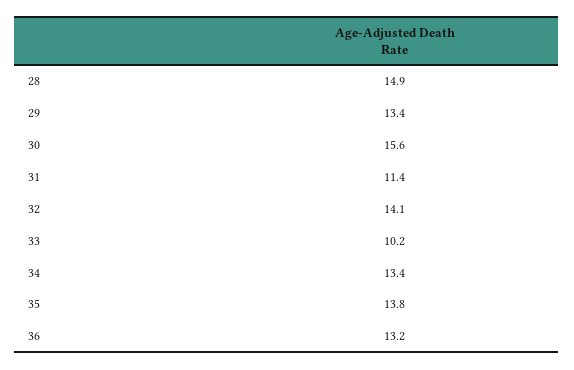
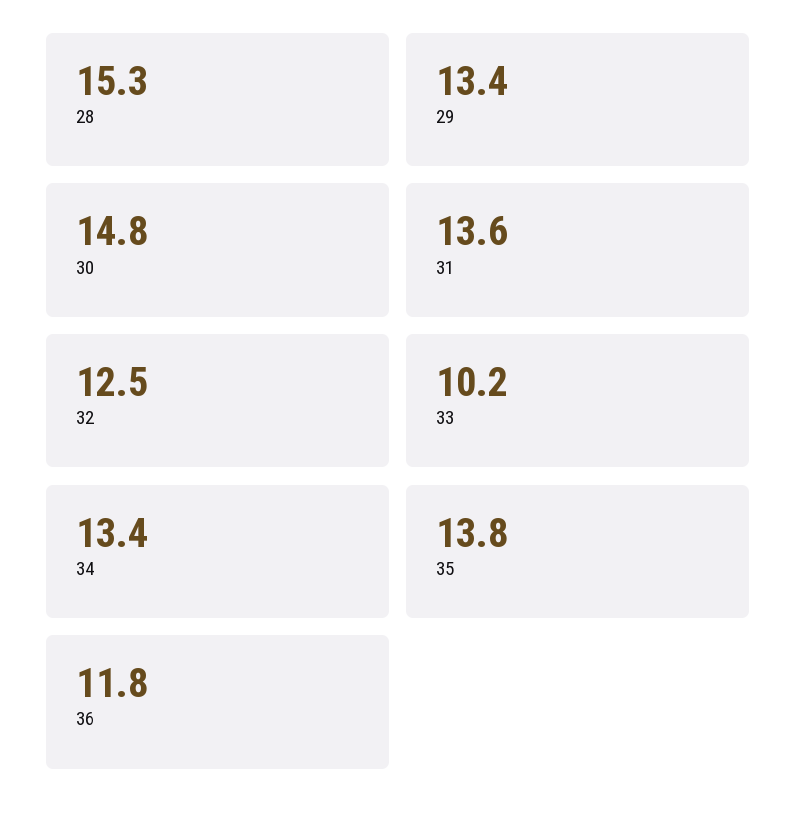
28: 14.9 -> 15.3
30: 15.6 -> 14.8
31: 11.4 -> 13.6
32: 14.1 -> 12.5
36: 13.2 -> 11.8

